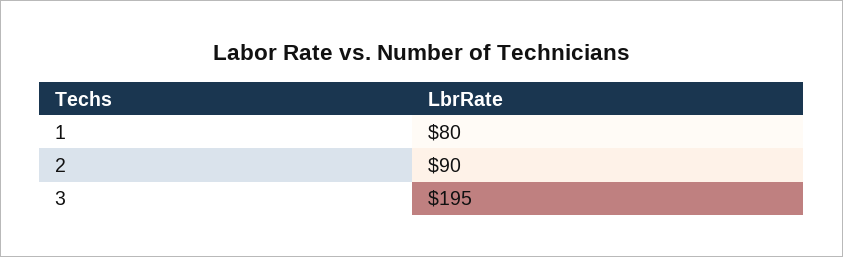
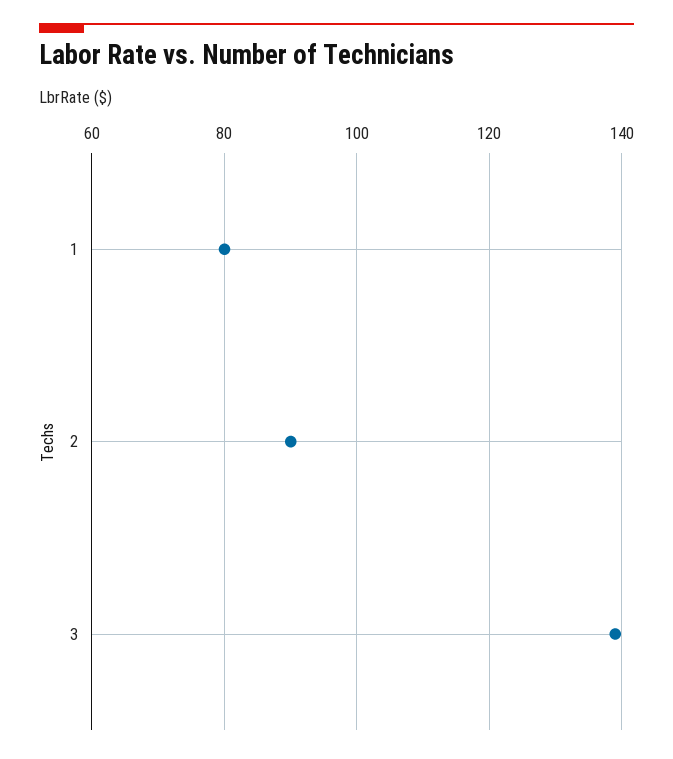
3: 195 -> 140

